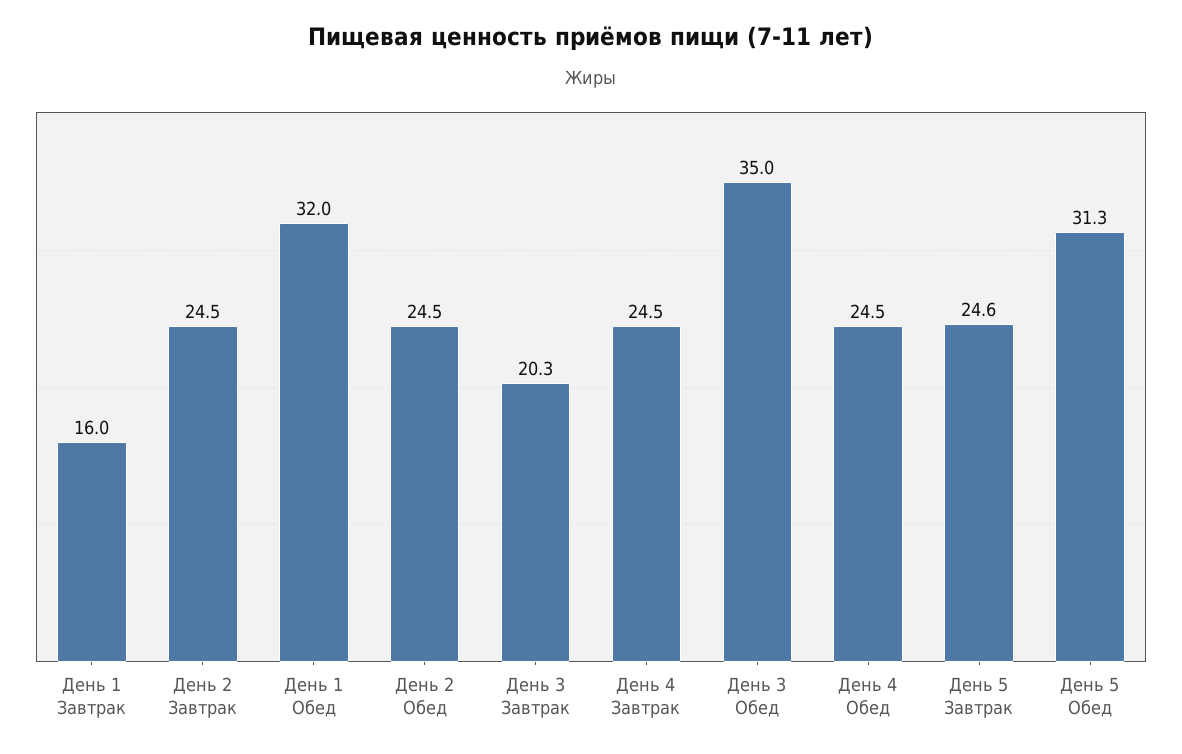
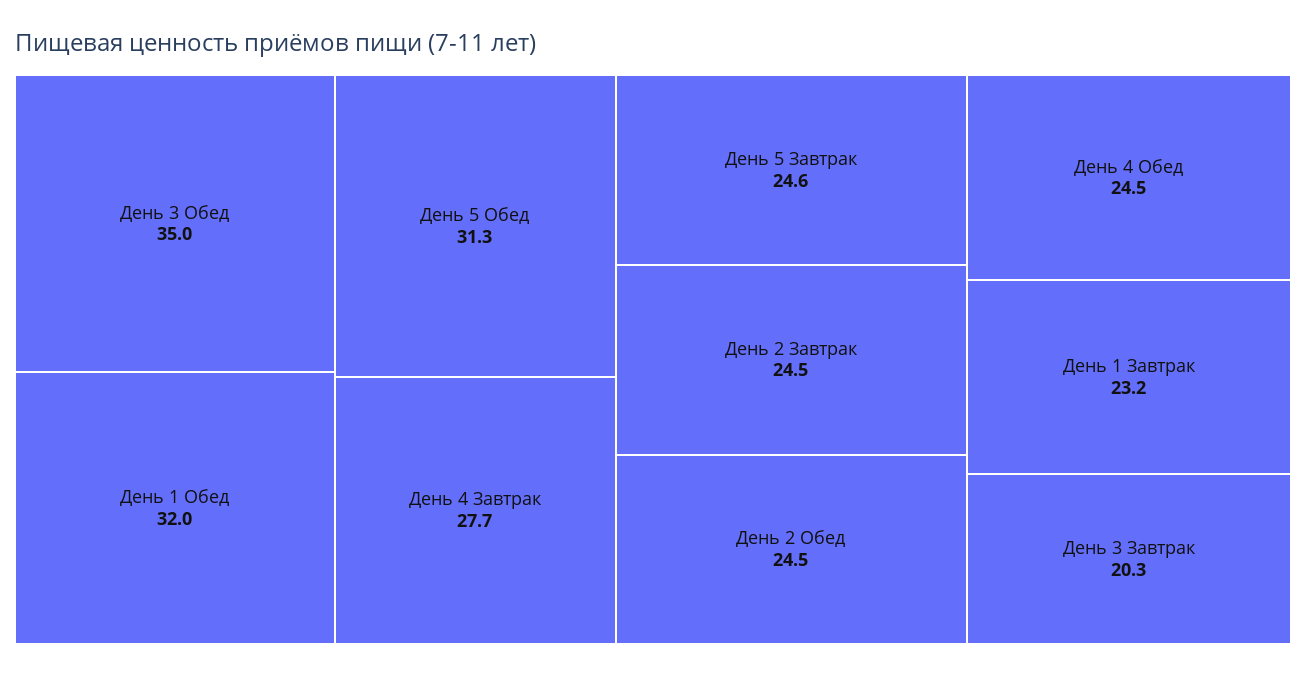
День 1 Завтрак: 16 -> 23.2
День 4 Завтрак: 24.5 -> 27.7

